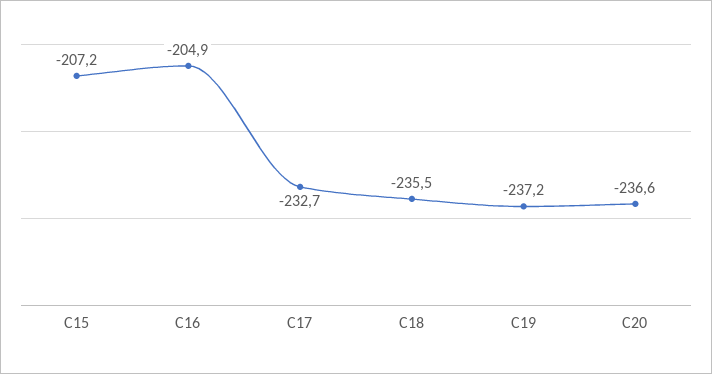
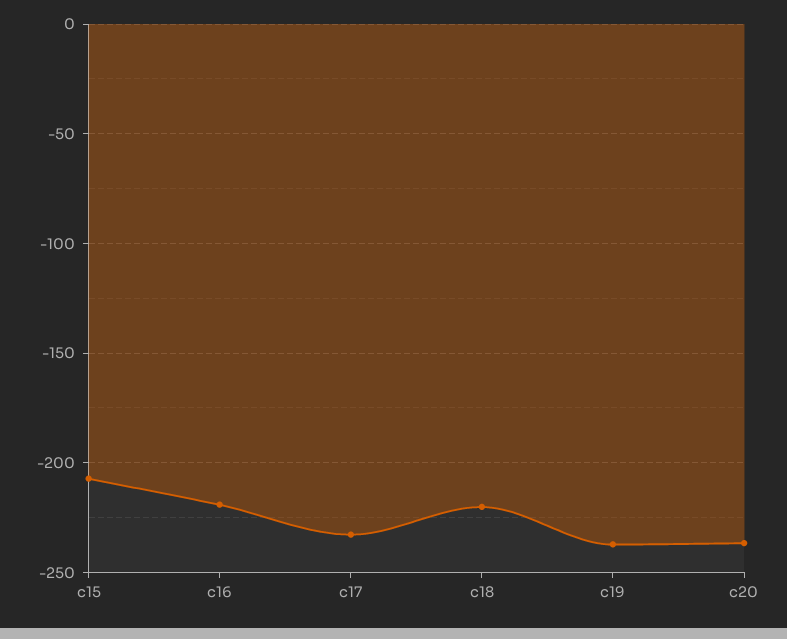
C16: -204.9 -> -220
C18: -235.5 -> -220

